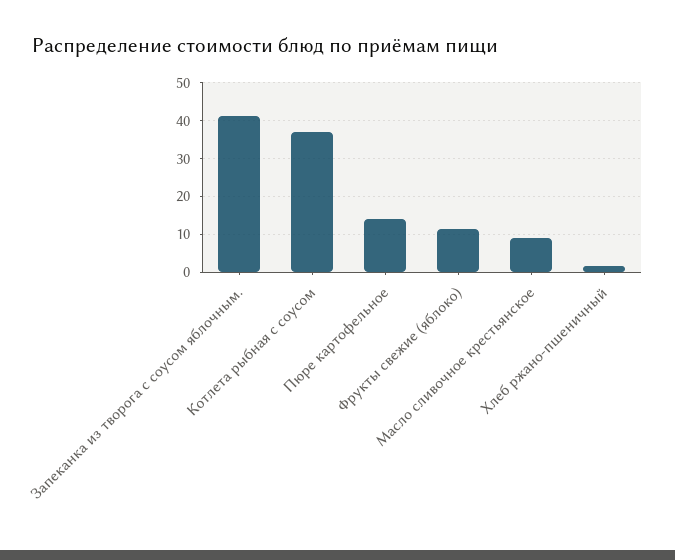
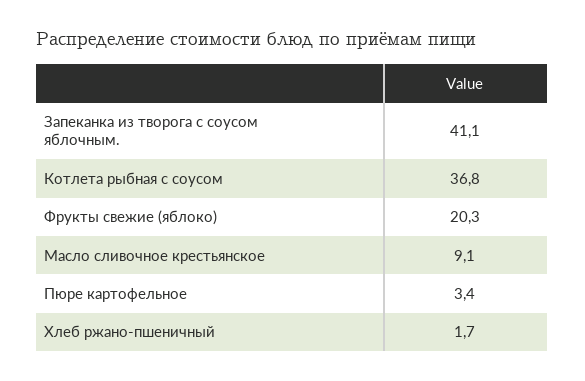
Пюре картофельное: 14 -> 3.4
Фрукты свежие (яблоко): 12 -> 20.3

